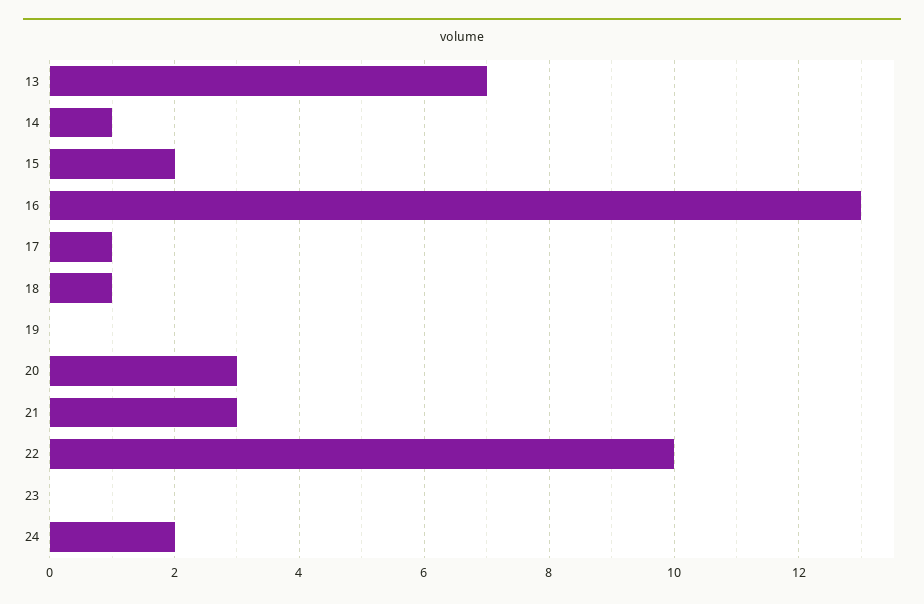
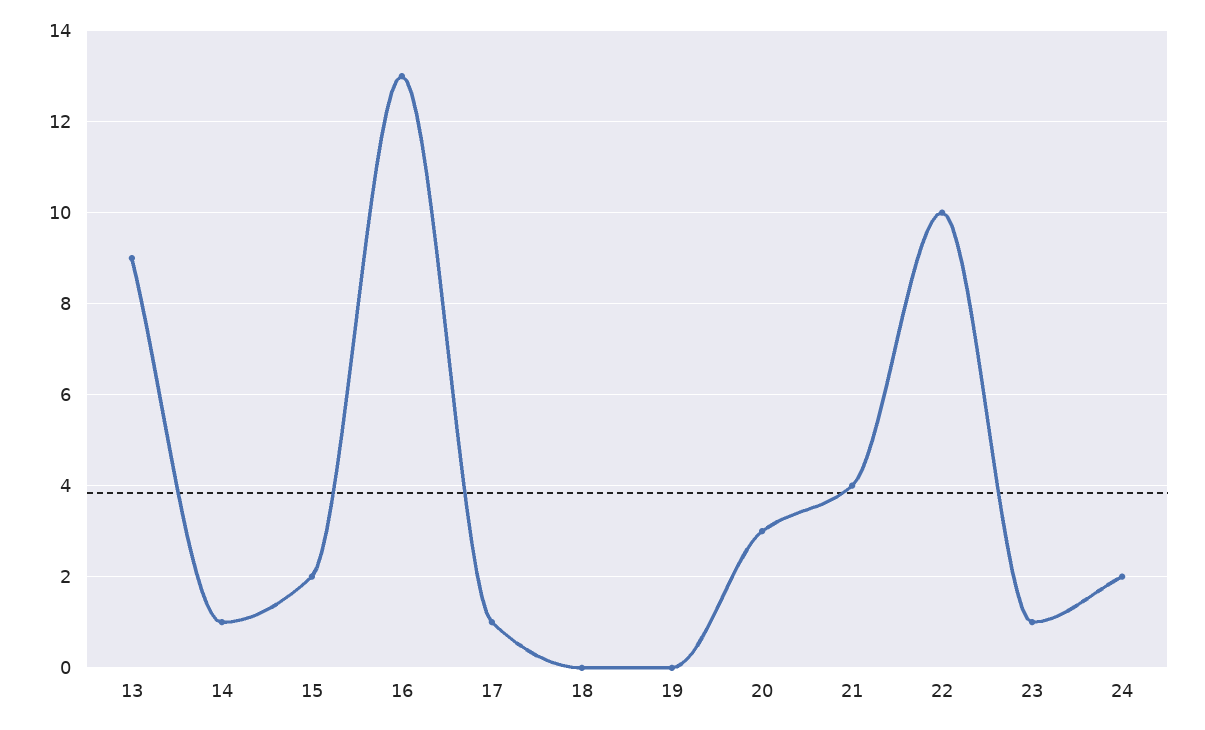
13: 7 -> 9
18: 1 -> 0
21: 3 -> 4
23: 0 -> 1

